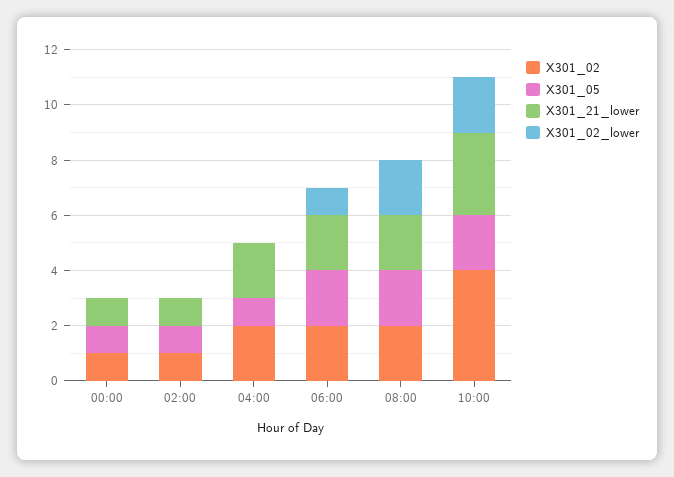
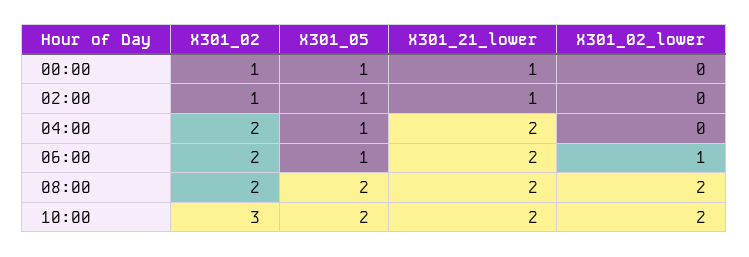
X301_05, 06:00: 2 -> 1
X301_02, 10:00: 4 -> 3
X301_21_lower, 10:00: 3 -> 2

